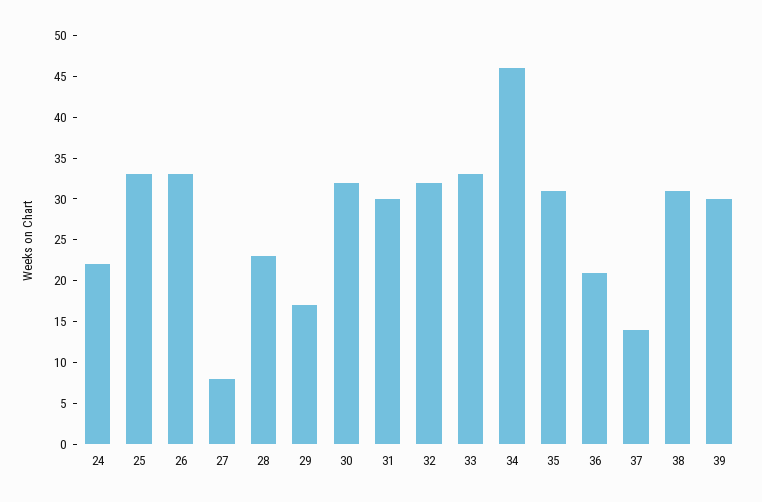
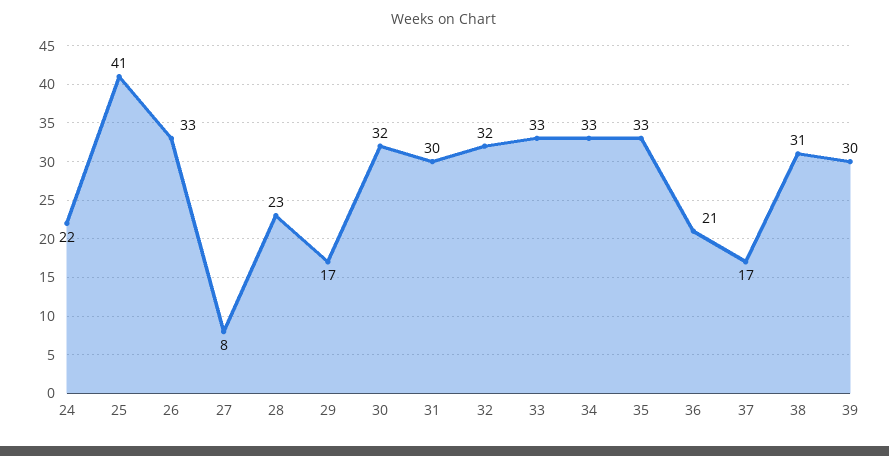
25: 33 -> 41
34: 46 -> 33
35: 31 -> 33
37: 14 -> 17

